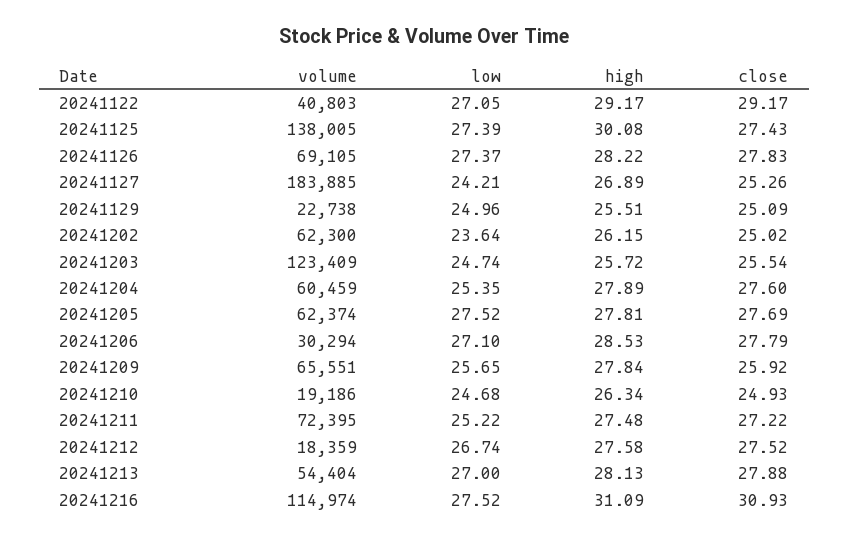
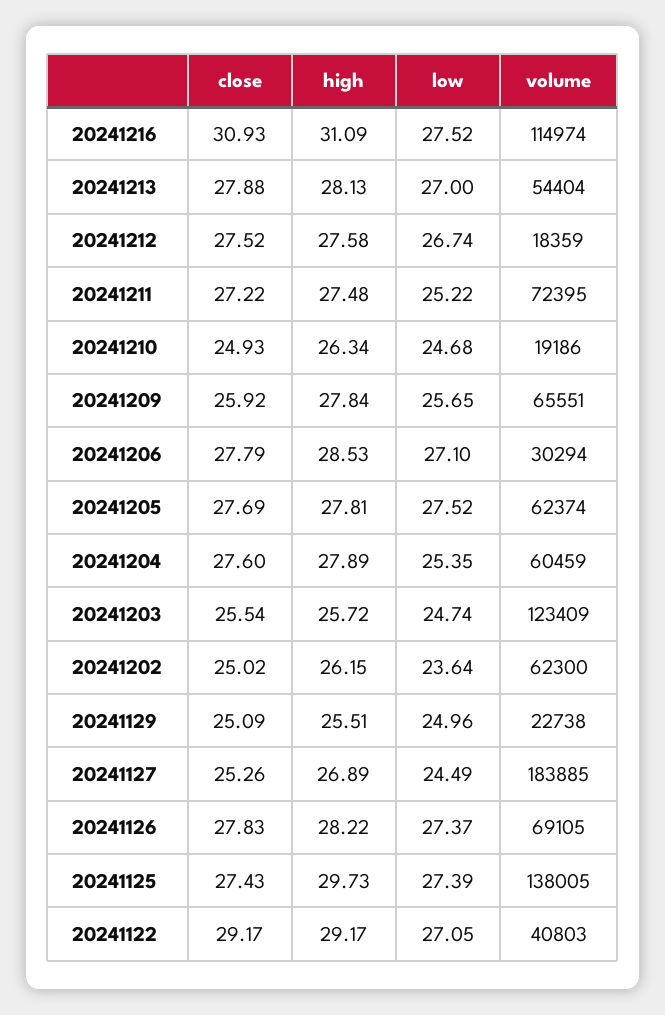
high, 20241125: 30.08 -> 29.73
low, 20241127: 24.21 -> 24.49

